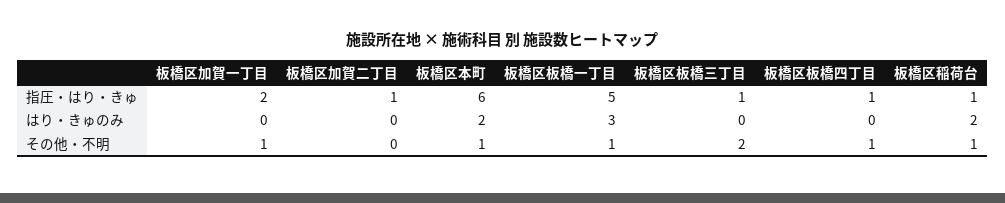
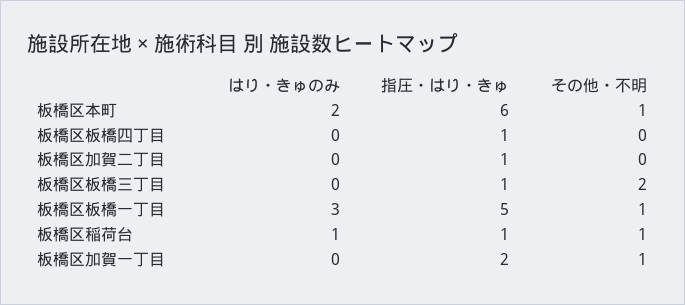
板橋区稲荷台, はり・きゅのみ: 2 -> 1
板橋区板橋四丁目, その他・不明: 1 -> 0

